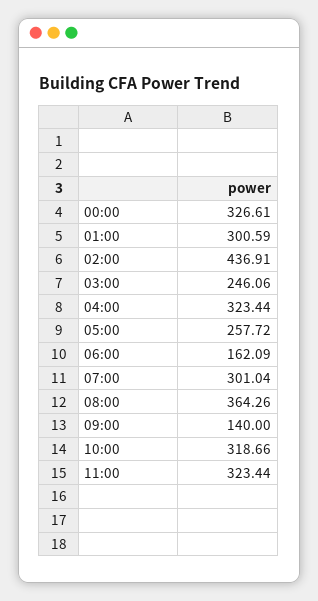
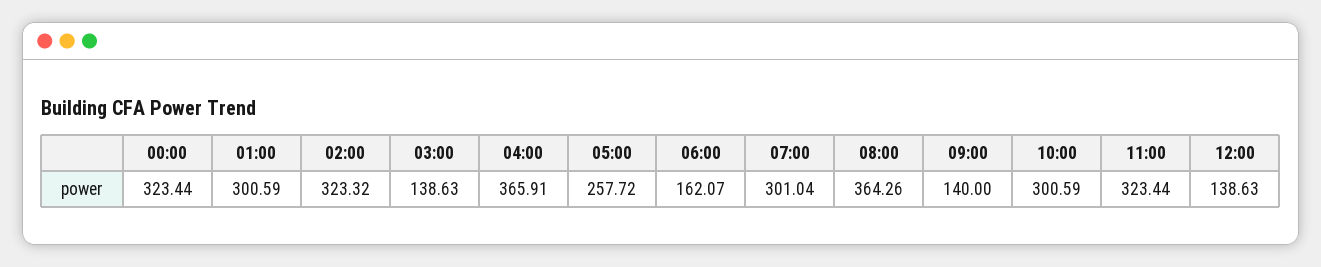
00:00: 326.61 -> 323.44
02:00: 436.91 -> 323.32
03:00: 246.06 -> 138.63
04:00: 323.44 -> 365.91
06:00: 162.09 -> 162.07
10:00: 318.66 -> 300.59
12:00: none -> 138.63

